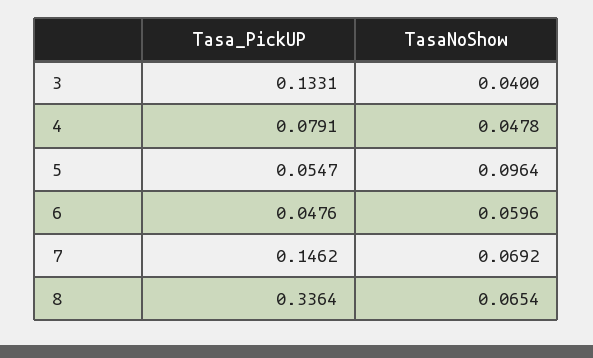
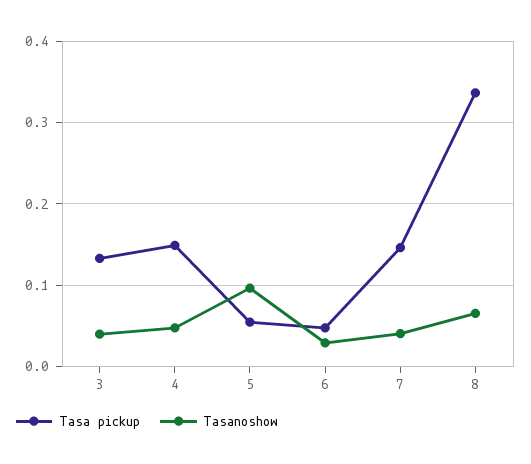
Tasa_PickUP, 4: 0.0791 -> 0.15
TasaNoShow, 6: 0.0596 -> 0.03
TasaNoShow, 7: 0.0692 -> 0.04

